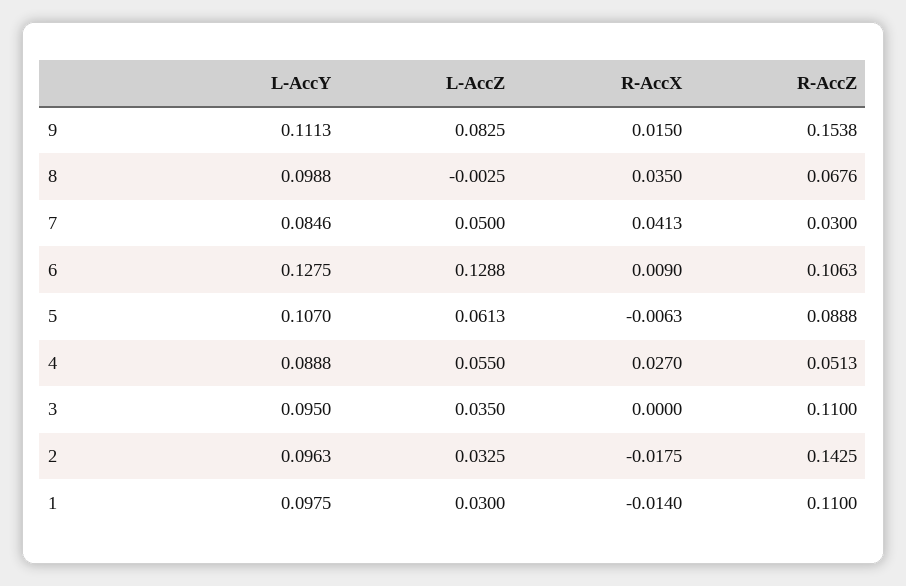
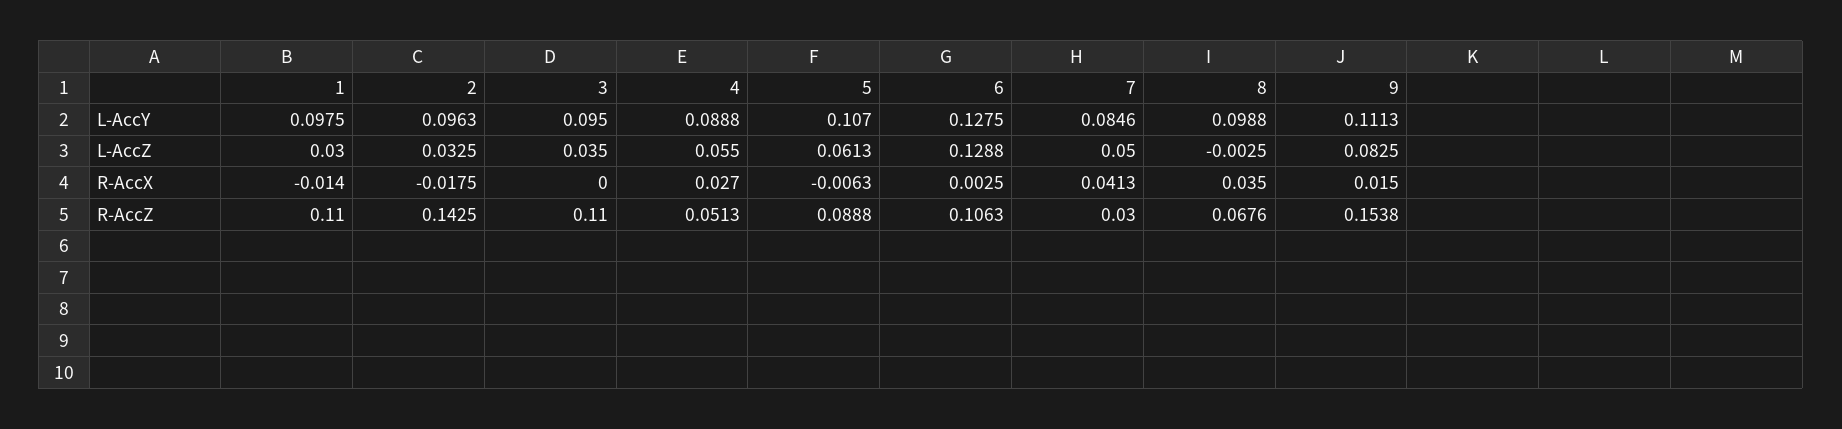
R-AccX, 6: 0.009 -> 0.0025

